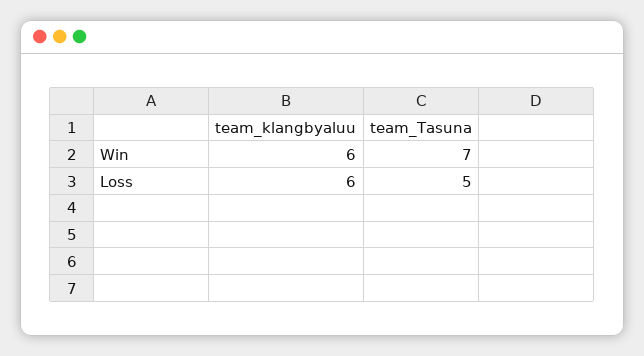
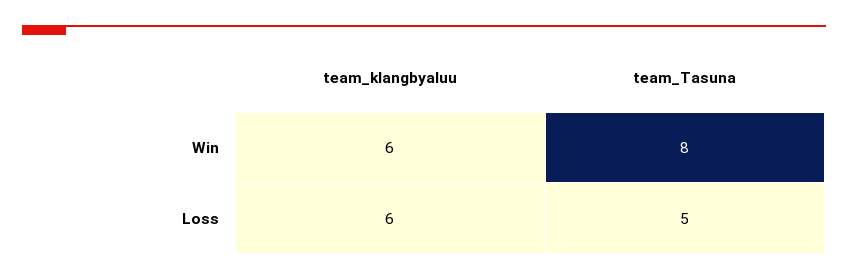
team_Tasuna, Win: 7 -> 8

